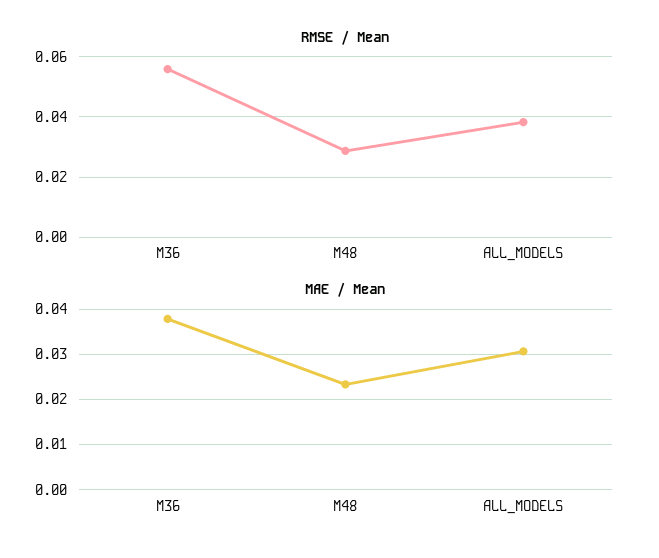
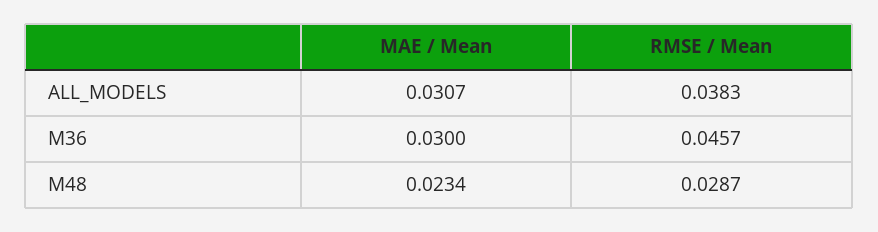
RMSE / Mean, M36: 0.056 -> 0.0457
MAE / Mean, M36: 0.038 -> 0.03

